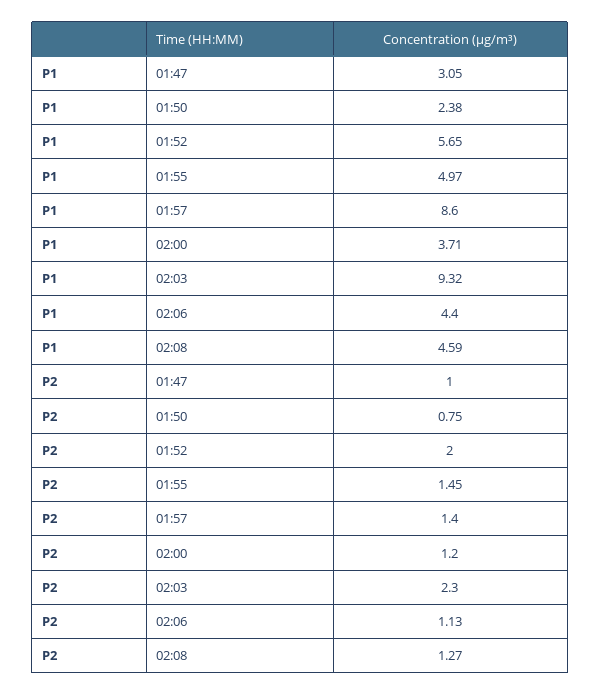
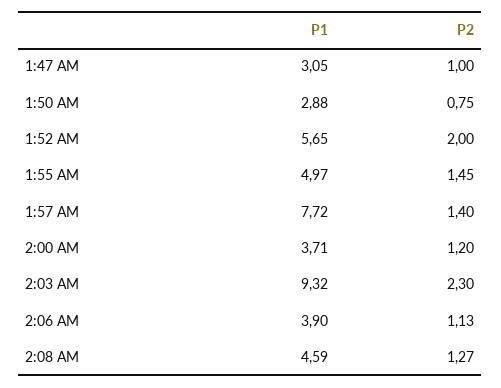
P1, 01:50: 2.38 -> 2.88
P1, 01:57: 8.6 -> 7.72
P1, 02:06: 4.4 -> 3.9

